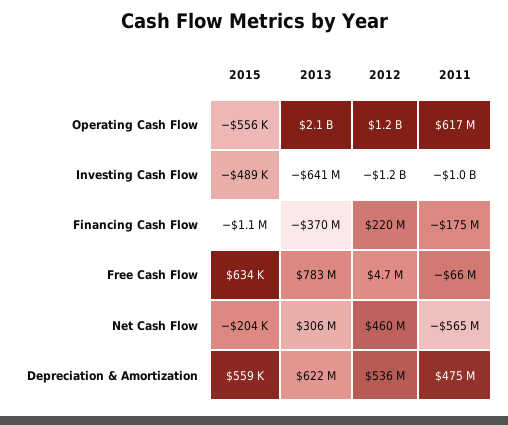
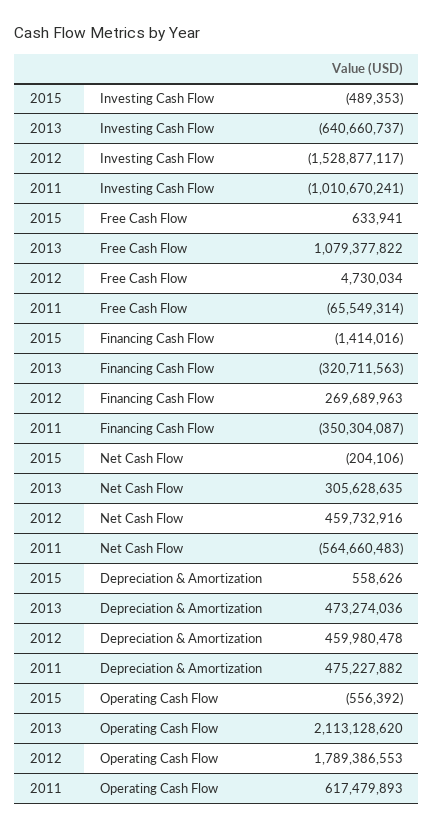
2012, Operating Cash Flow: 1200000000 -> 1789386553
2012, Investing Cash Flow: -1200000000 -> -1528877117
2015, Financing Cash Flow: -1100000 -> -1414016
2013, Financing Cash Flow: -370000000 -> -320711563
2012, Financing Cash Flow: 220000000 -> 269689963
2011, Financing Cash Flow: -175000000 -> -350304087
2013, Free Cash Flow: 783000000 -> 1079377822
2013, Depreciation & Amortization: 622000000 -> 473274036
2012, Depreciation & Amortization: 536000000 -> 459980478

